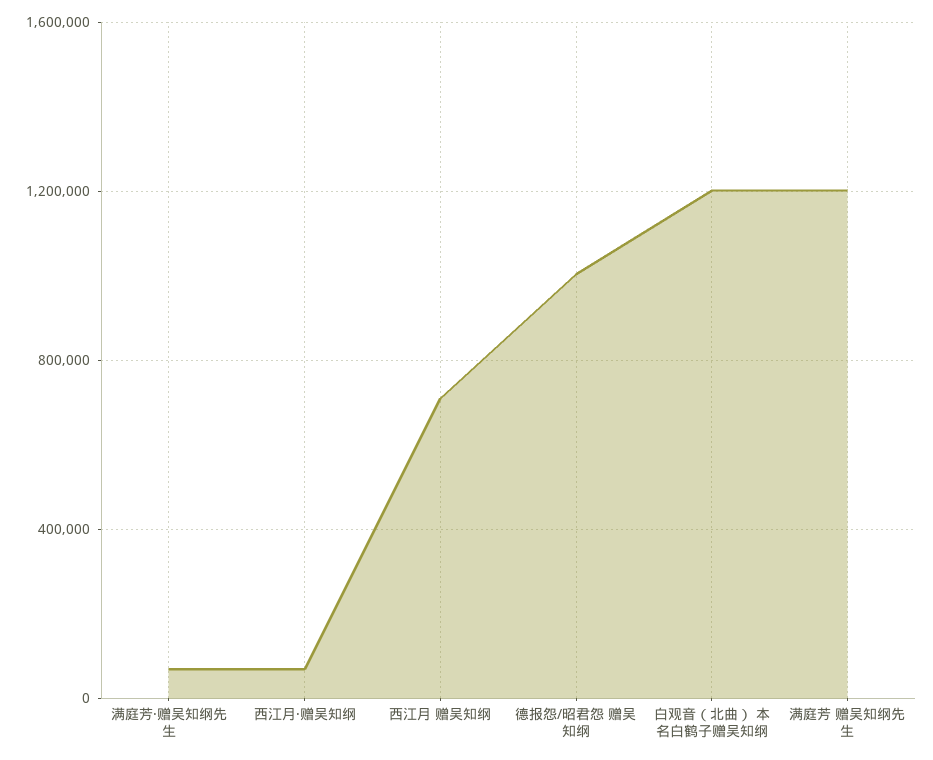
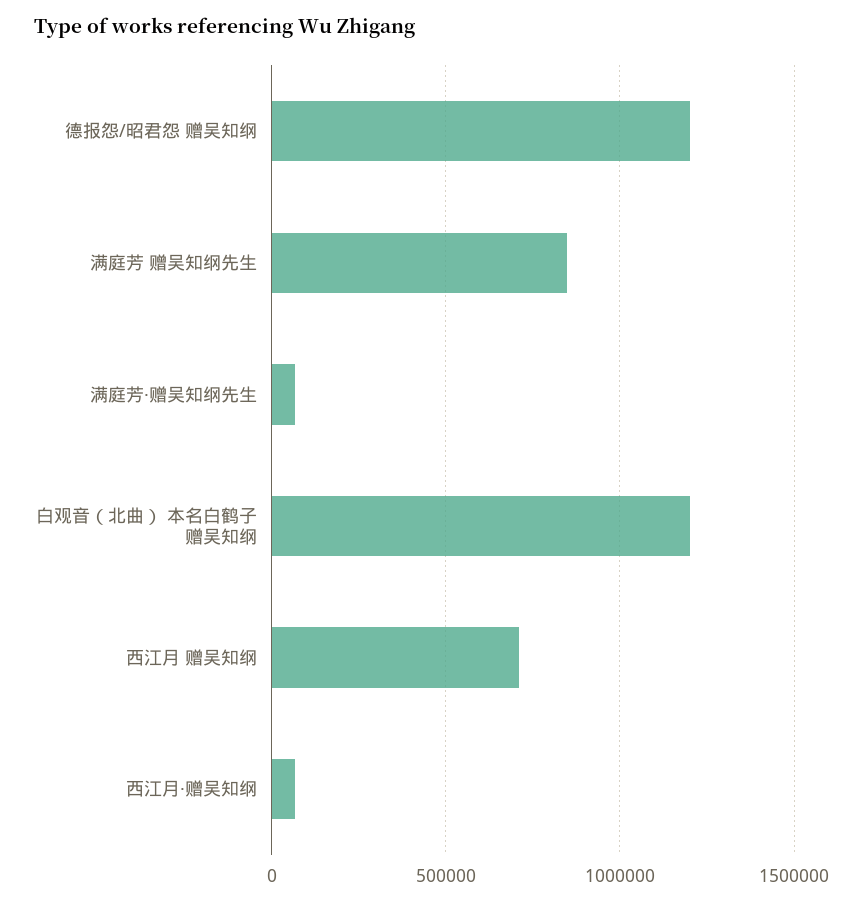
德报怨/昭君怨 赠吴知纲: 1000000 -> 1200000
满庭芳 赠吴知纲先生: 1200000 -> 850000

